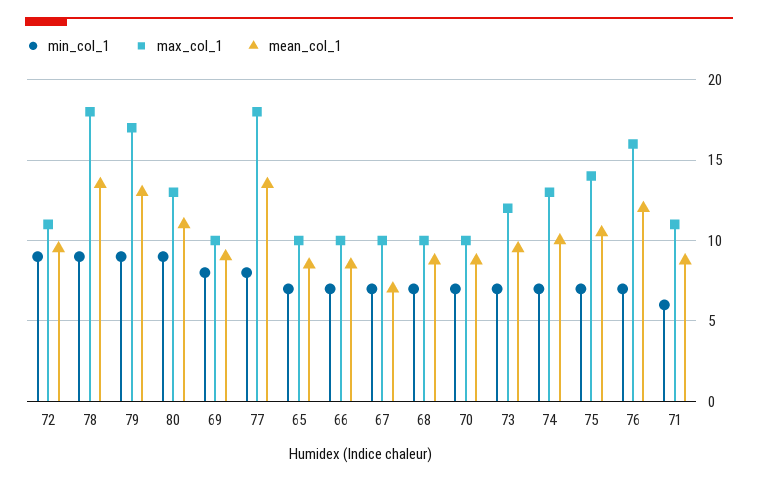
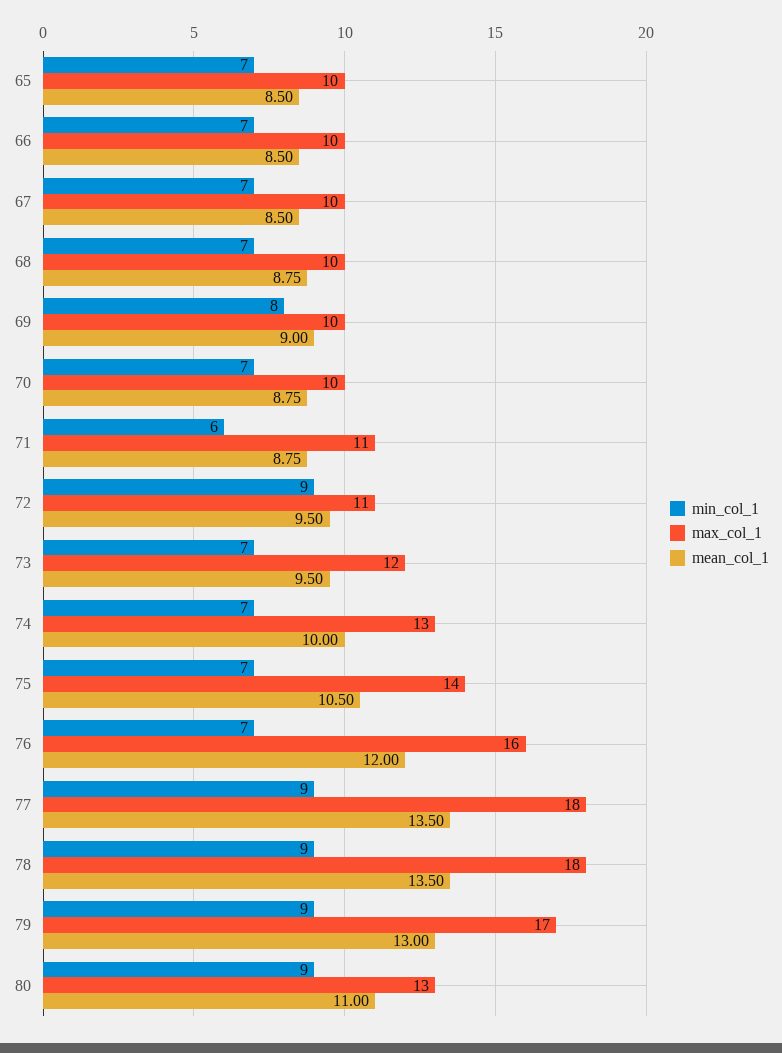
min_col_1, 77: 8 -> 9
mean_col_1, 67: 7 -> 8.5

